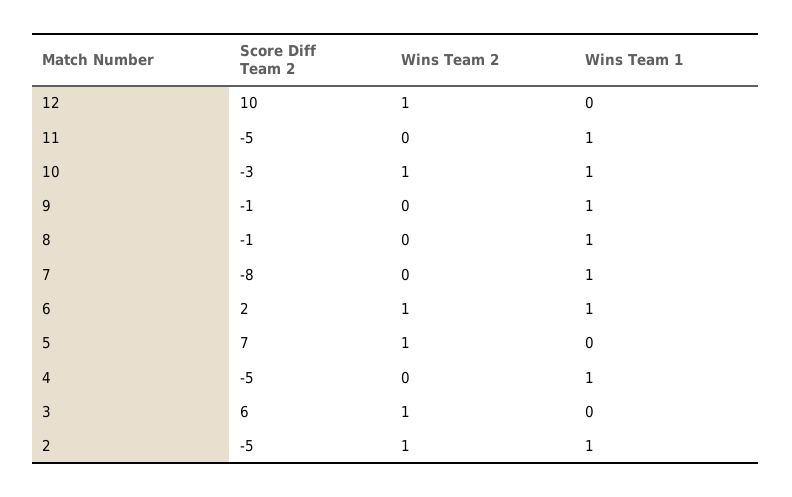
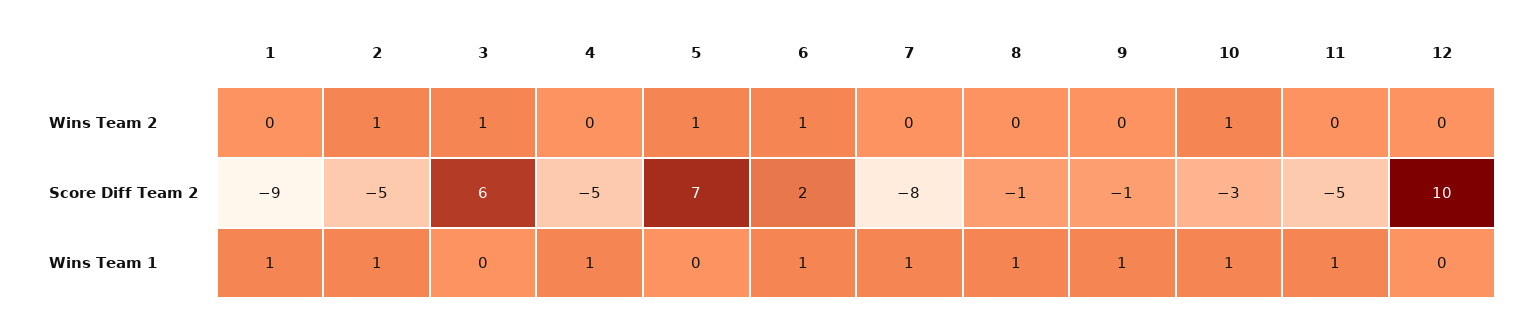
Wins Team 2, 12: 1 -> 0
Wins Team 2, 1: none -> 0
Score Diff Team 2, 1: none -> -9
Wins Team 1, 1: none -> 1

